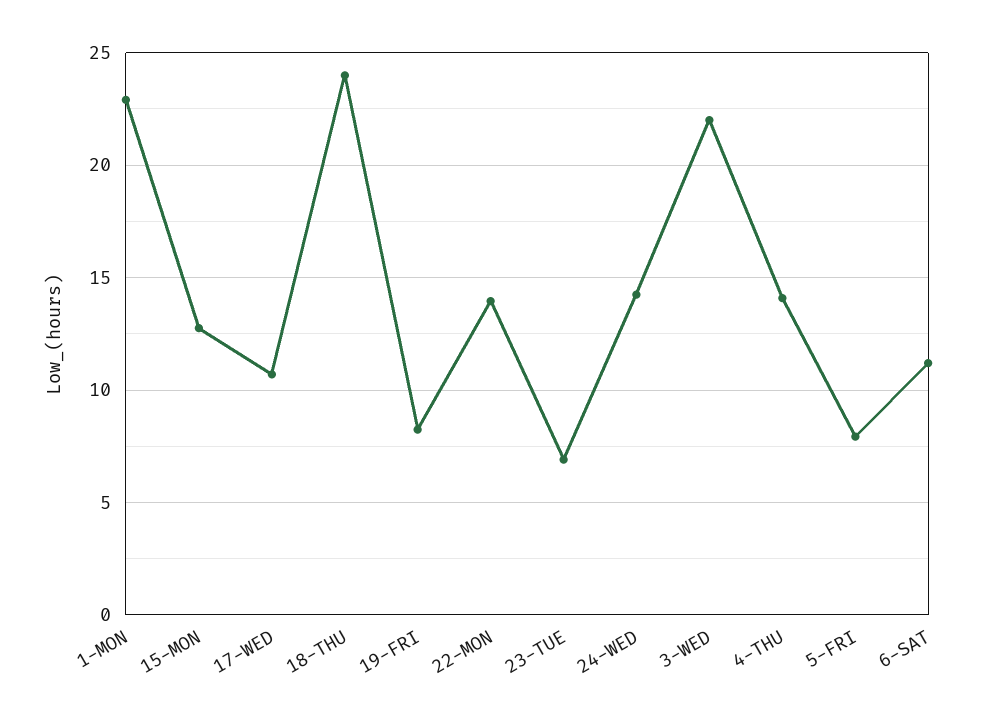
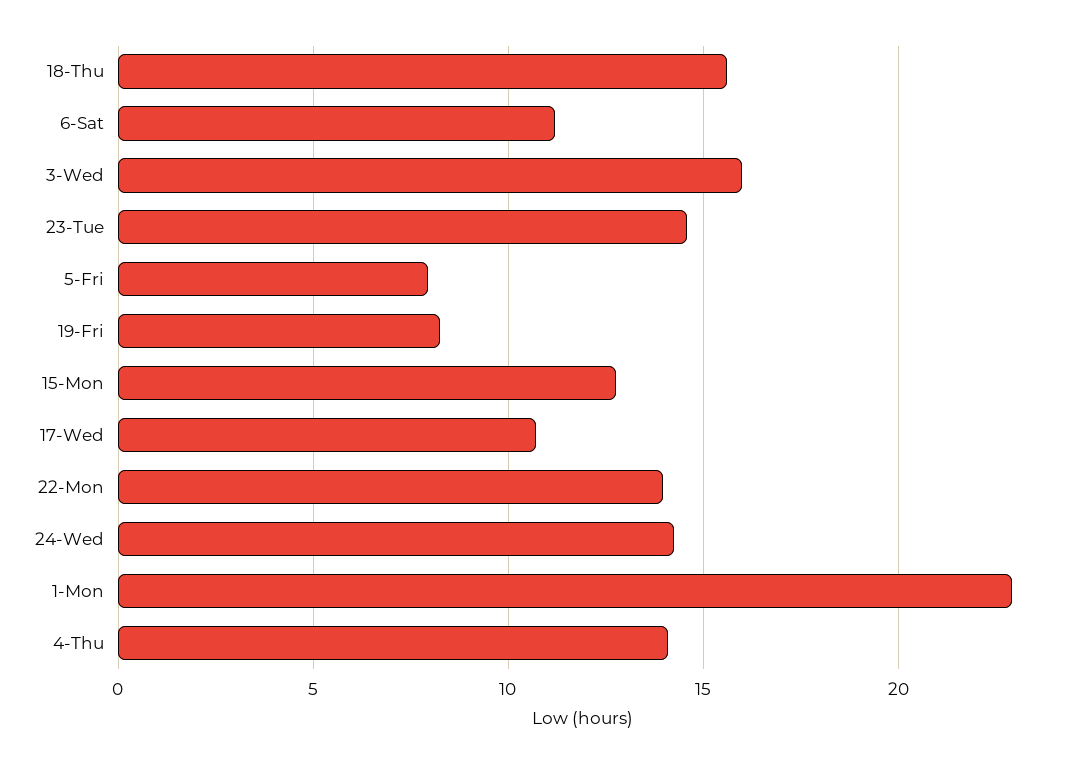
18-THU: 24 -> 15.5
23-TUE: 7 -> 14.5
3-WED: 22 -> 16

